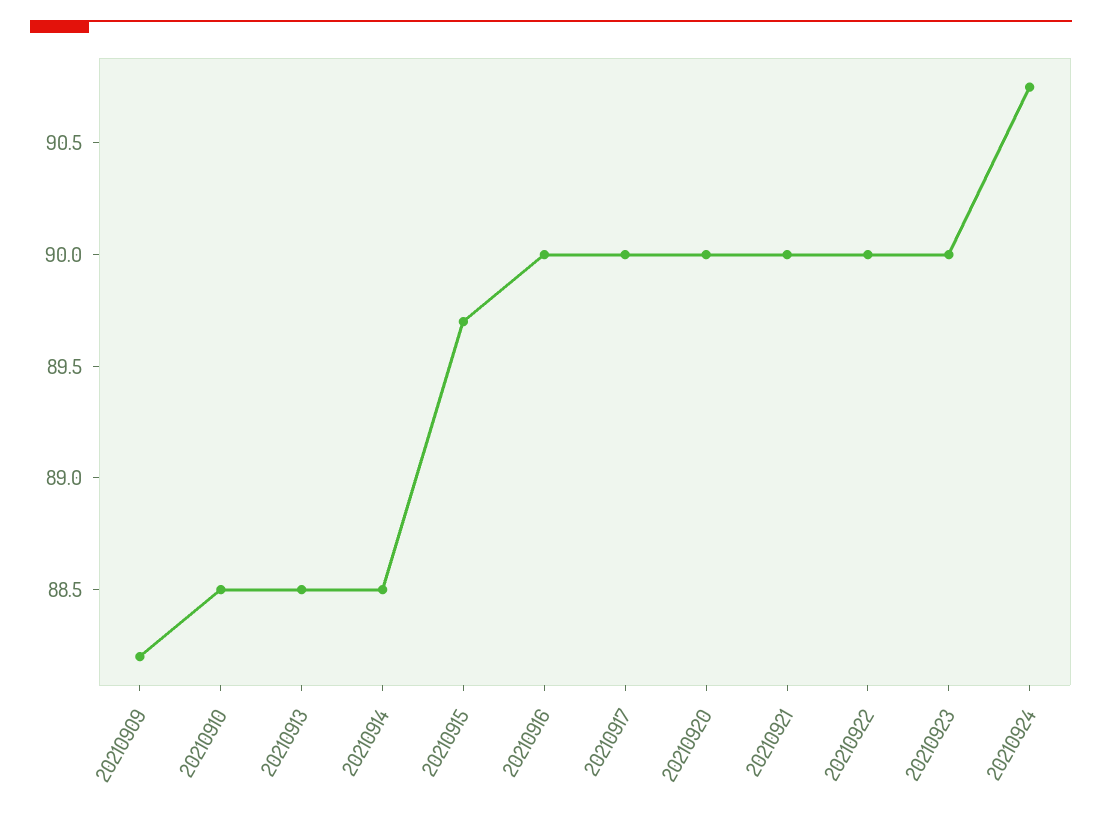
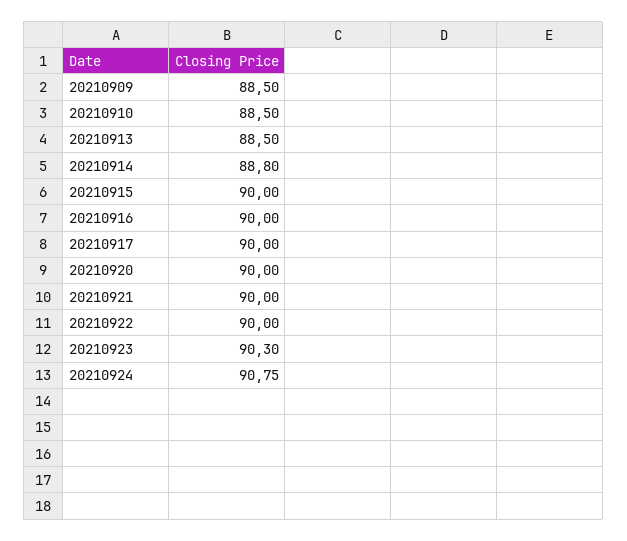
20210909: 88.2 -> 88.5
20210914: 88.5 -> 88.8
20210915: 89.7 -> 90
20210923: 90 -> 90.3

